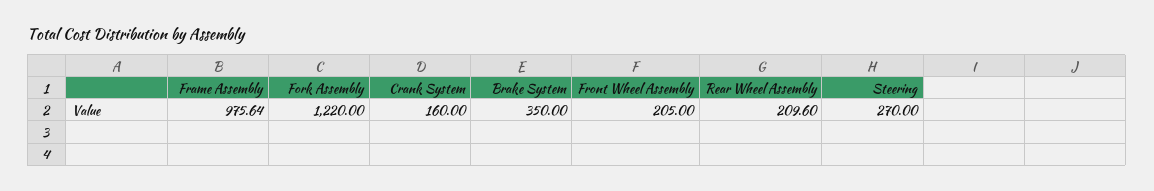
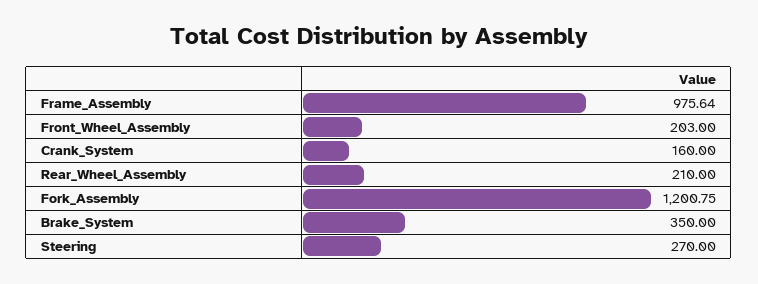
Fork Assembly: 1220 -> 1200.75
Front Wheel Assembly: 205 -> 203
Rear Wheel Assembly: 209.6 -> 210

